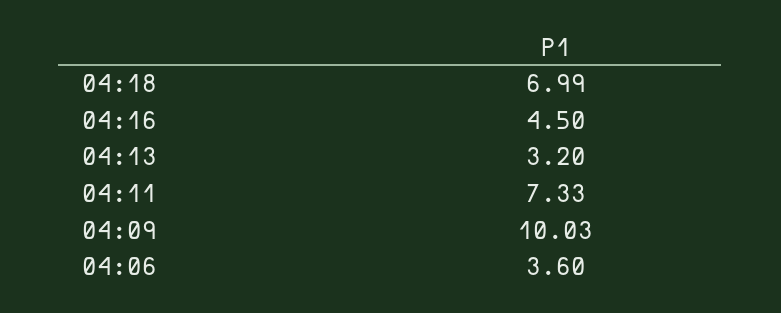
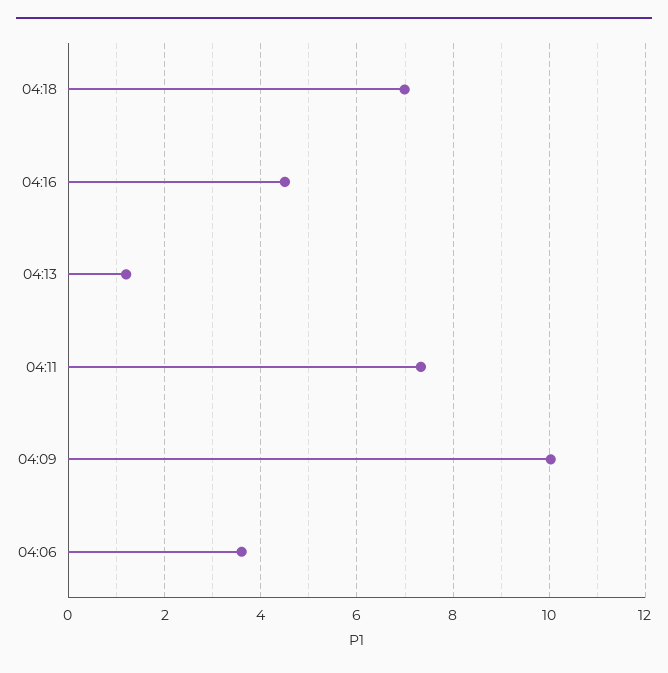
04:13: 3.2 -> 1.2

